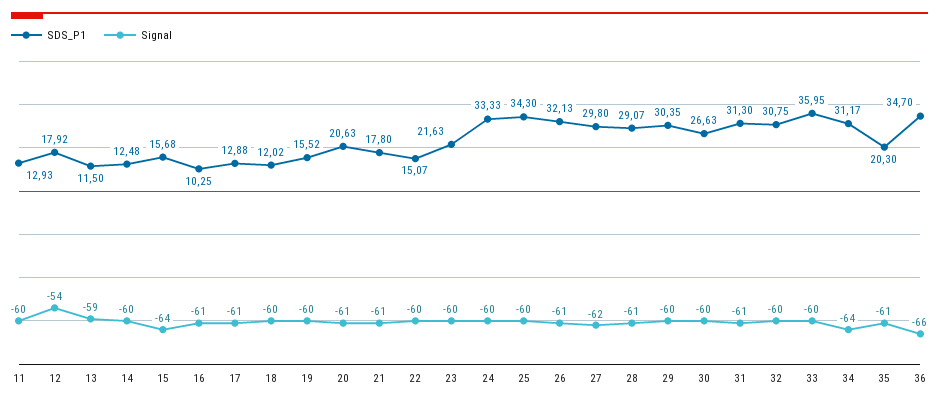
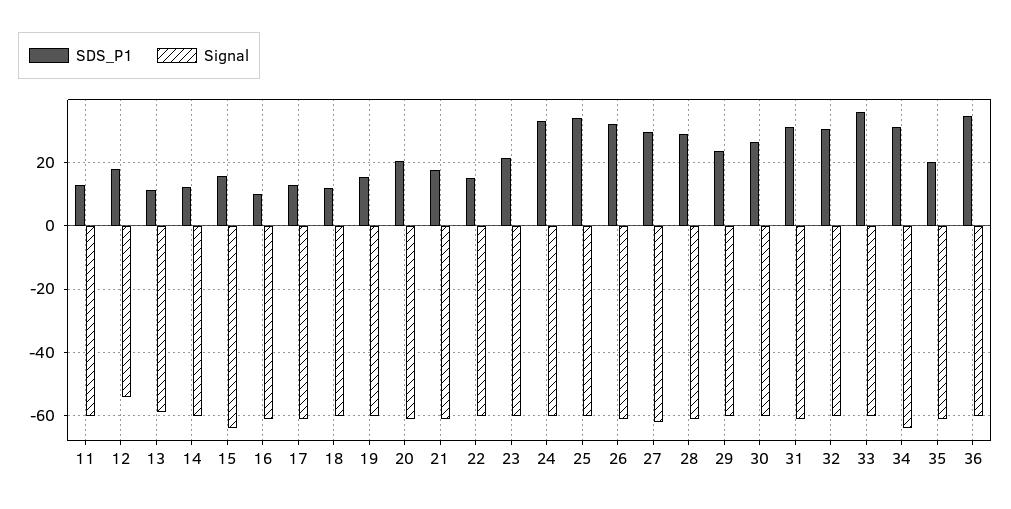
SDS_P1, 29: 30.35 -> 24
Signal, 36: -66 -> -60

